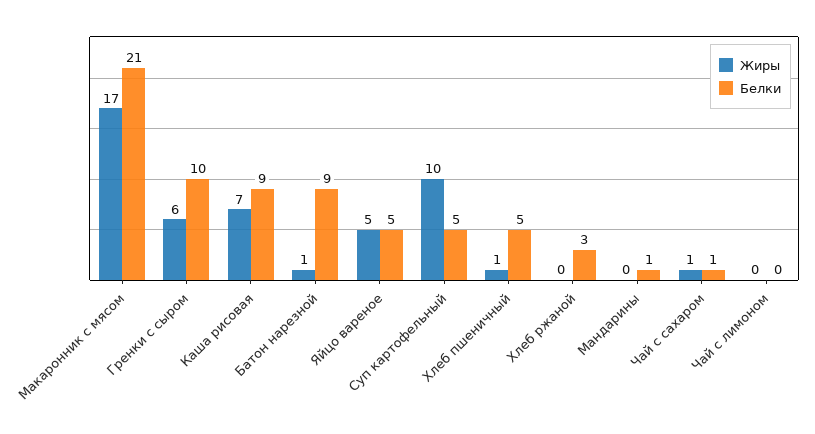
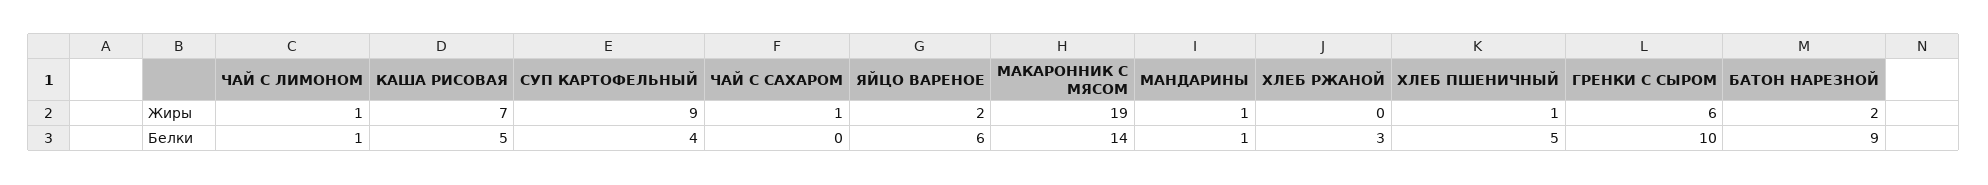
Жиры, Макаронник с мясом: 17 -> 19
Белки, Макаронник с мясом: 21 -> 14
Белки, Каша рисовая: 9 -> 5
Жиры, Батон нарезной: 1 -> 2
Жиры, Яйцо вареное: 5 -> 2
Белки, Яйцо вареное: 5 -> 6
Жиры, Суп картофельный: 10 -> 9
Белки, Суп картофельный: 5 -> 4
Жиры, Мандарины: 0 -> 1
Белки, Чай с сахаром: 1 -> 0
Жиры, Чай с лимоном: 0 -> 1
Белки, Чай с лимоном: 0 -> 1

